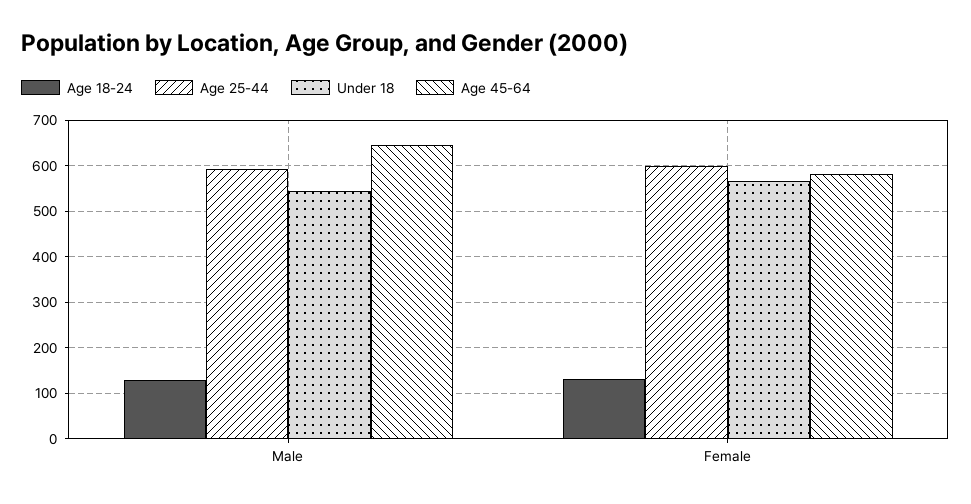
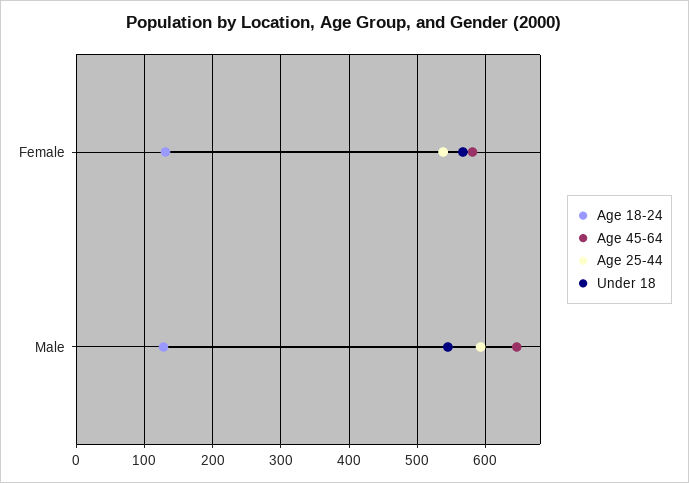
Age 25-44, Female: 600 -> 540

